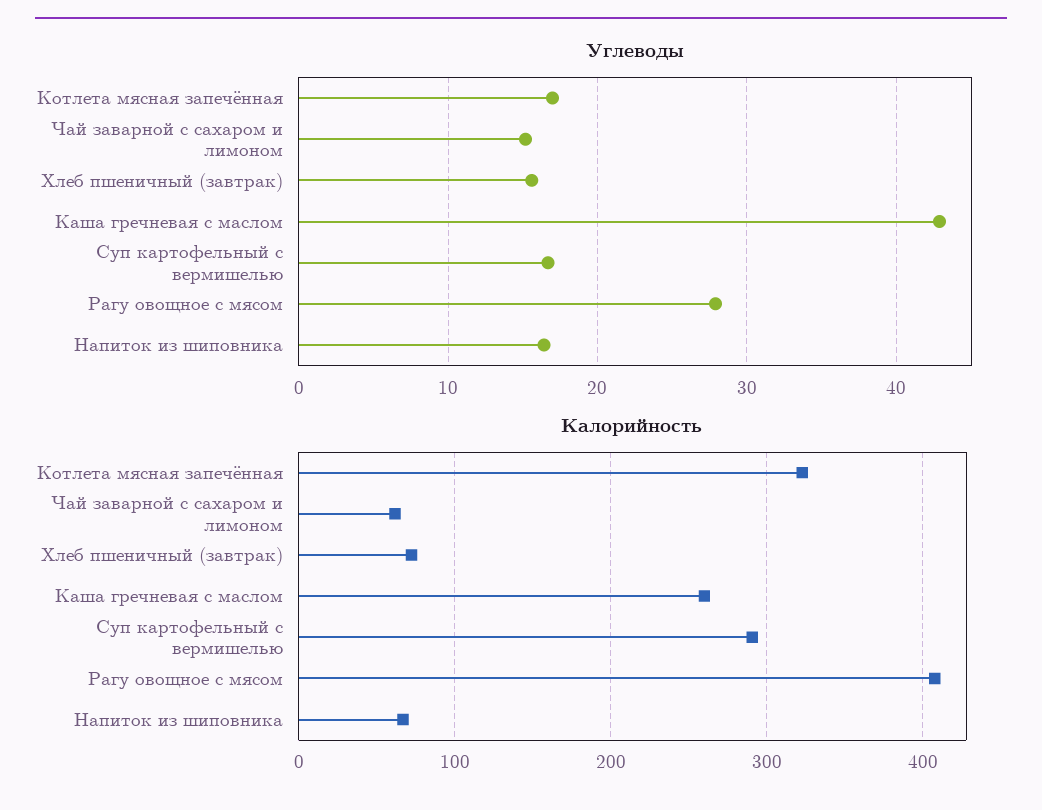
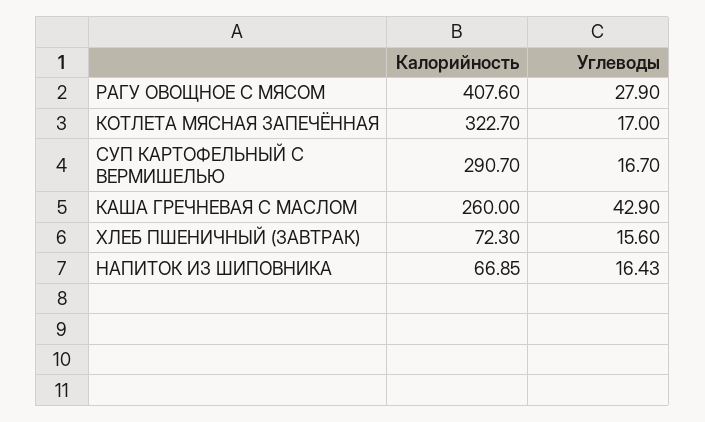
Углеводы, Чай заварной с сахаром и лимоном: 15 -> none
Калорийность, Чай заварной с сахаром и лимоном: 60 -> none

